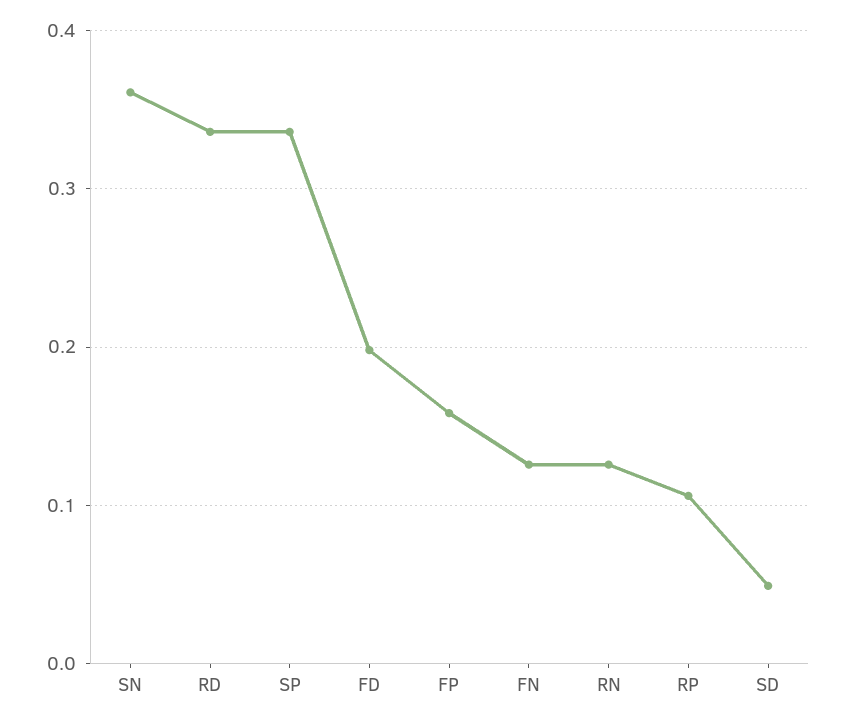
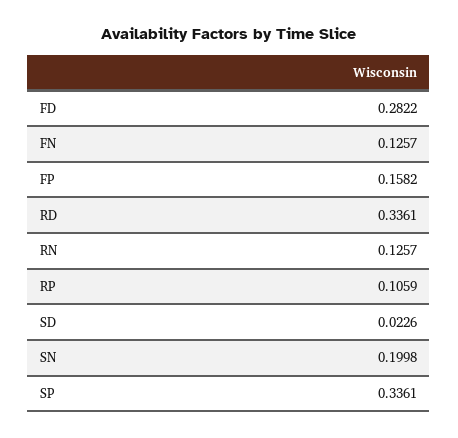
SN: 0.36 -> 0.1998
FD: 0.2 -> 0.2822
SD: 0.05 -> 0.0226

